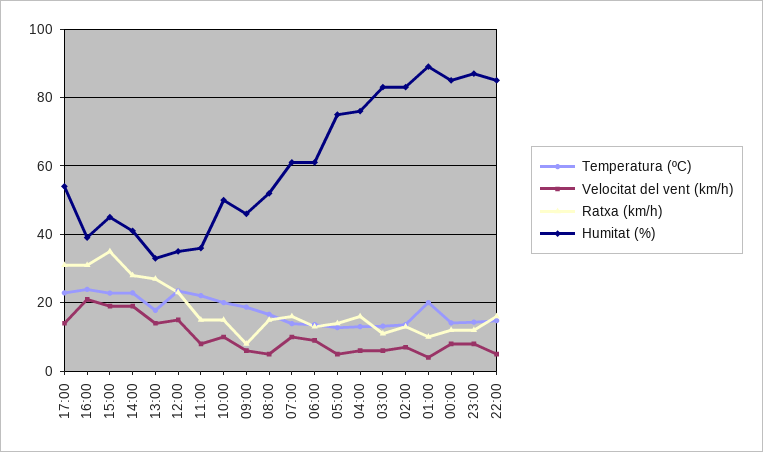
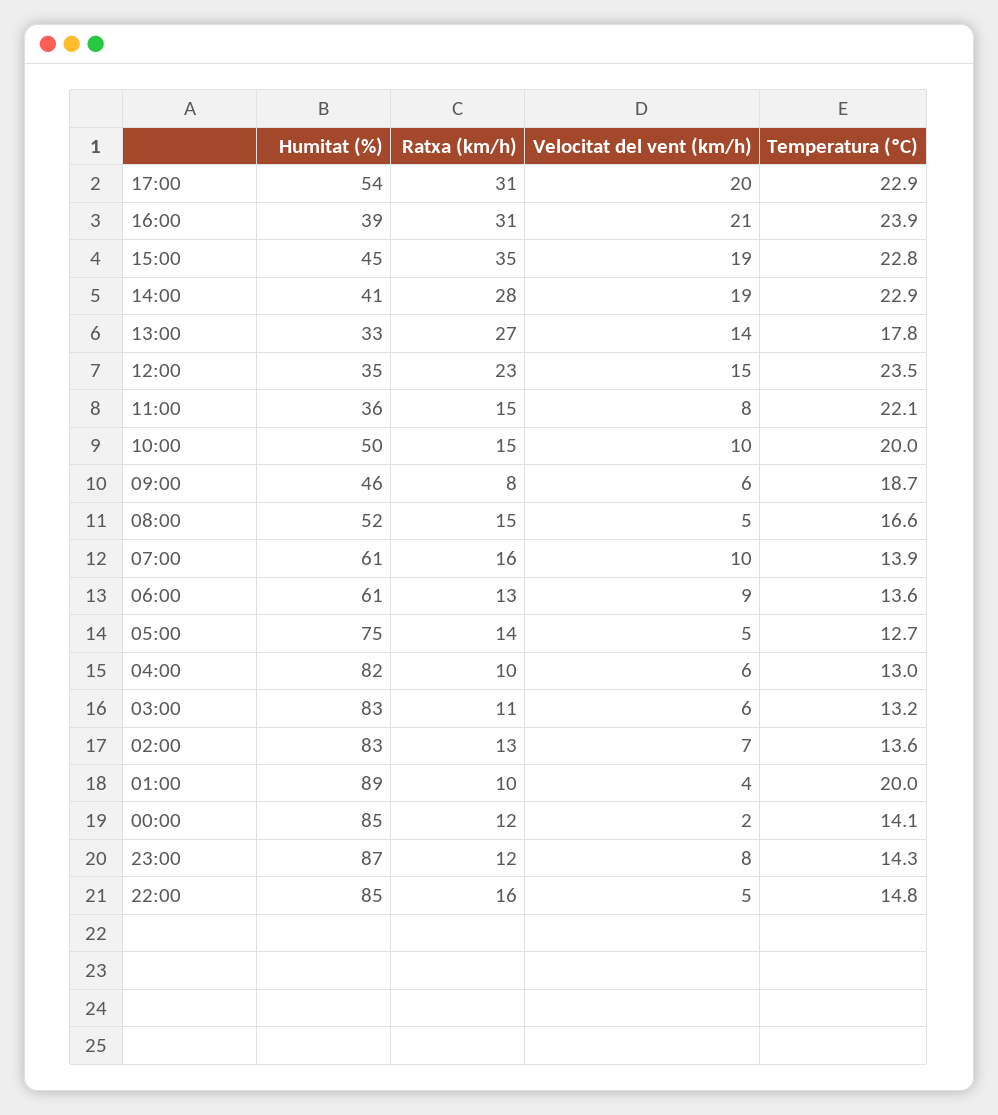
Velocitat del vent (km/h), 17:00: 14 -> 20
Ratxa (km/h), 04:00: 16 -> 10
Humitat (%), 04:00: 76 -> 82
Velocitat del vent (km/h), 00:00: 8 -> 2

